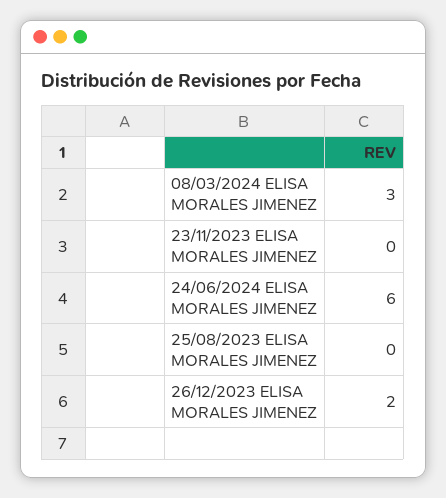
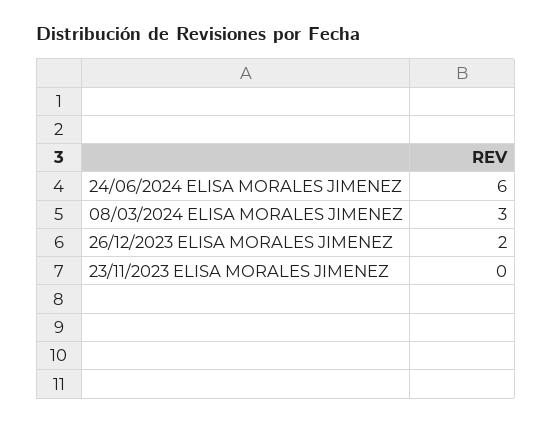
25/08/2023 ELISA MORALES JIMENEZ: 0 -> none

